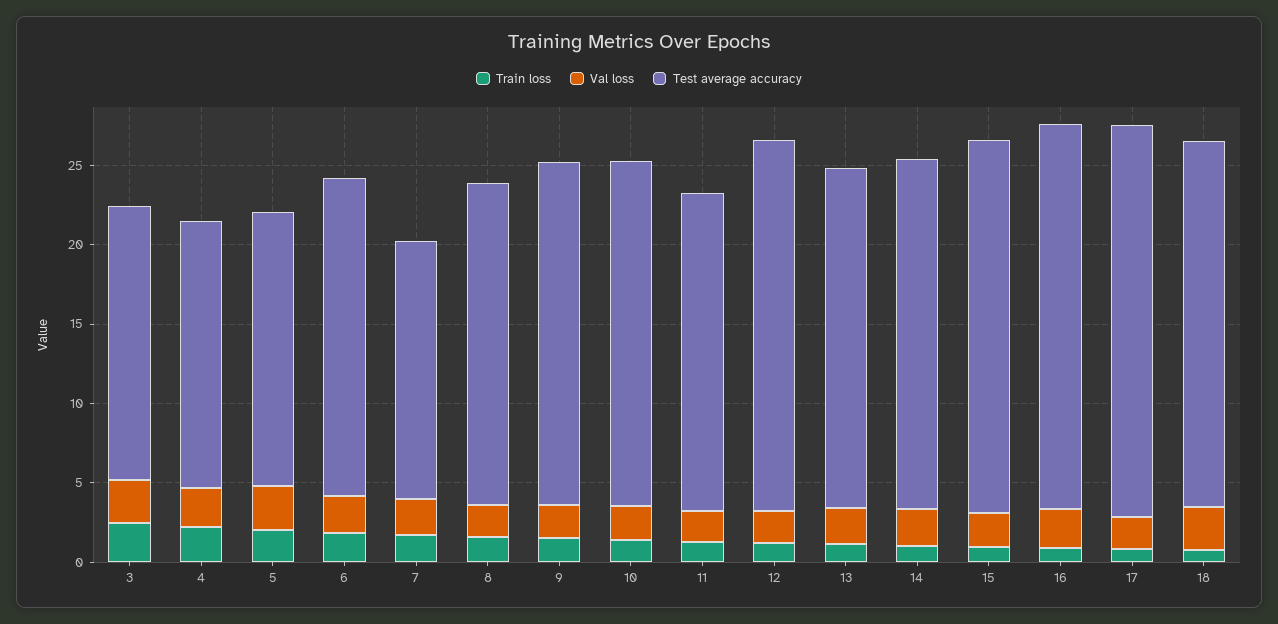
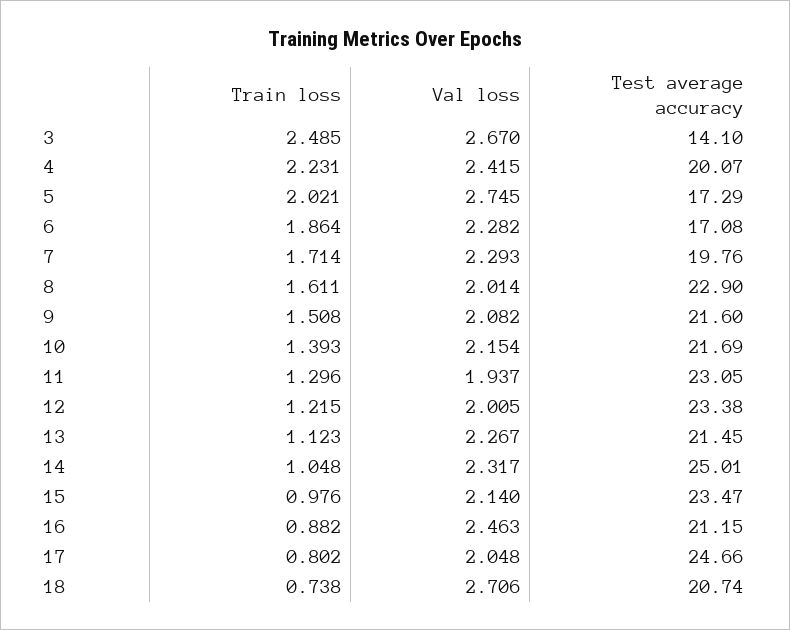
Test average accuracy, 3: 17 -> 14.1
Test average accuracy, 4: 17 -> 20.07
Test average accuracy, 6: 20 -> 17.08
Test average accuracy, 7: 16 -> 19.76
Test average accuracy, 8: 20 -> 22.9
Test average accuracy, 11: 20 -> 23.05
Test average accuracy, 14: 22 -> 25.01
Test average accuracy, 16: 24 -> 21.15
Test average accuracy, 18: 23 -> 20.74

